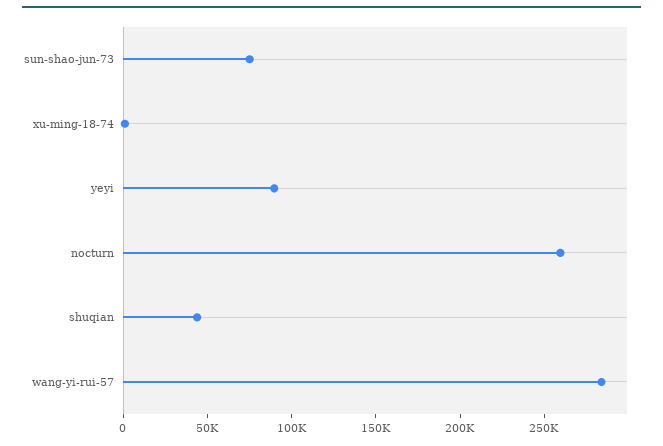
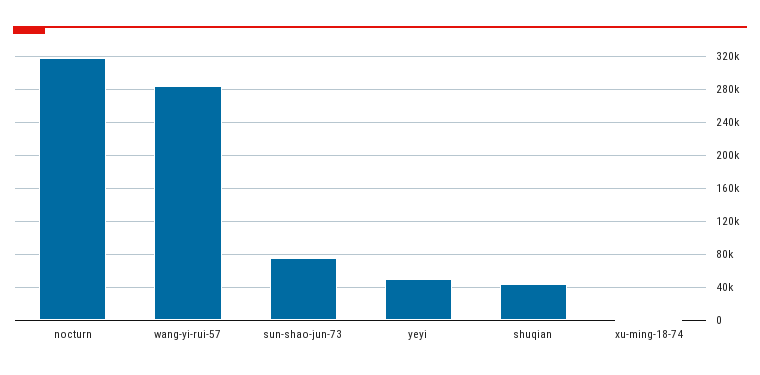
yeyi: 90000 -> 50000
nocturn: 260000 -> 320000

